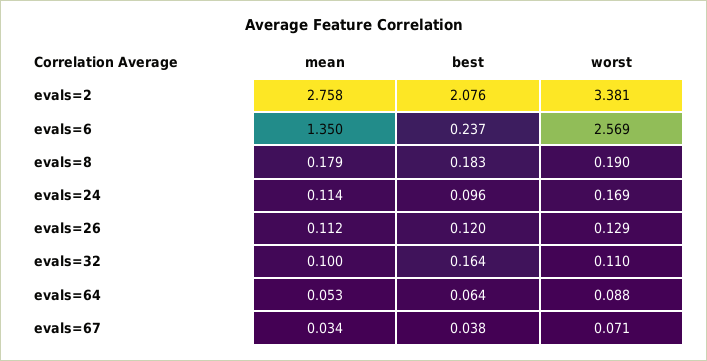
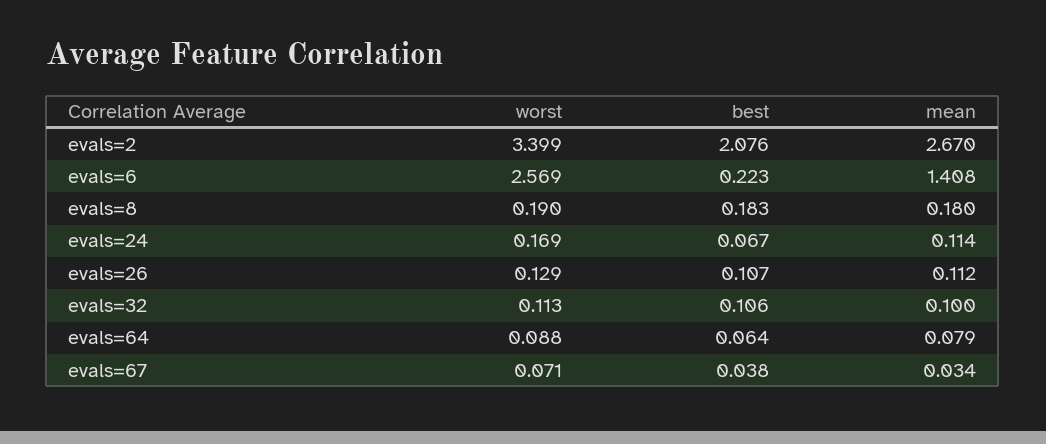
mean, evals=2: 2.758 -> 2.67
worst, evals=2: 3.381 -> 3.399
mean, evals=6: 1.35 -> 1.408
best, evals=6: 0.237 -> 0.223
mean, evals=8: 0.179 -> 0.18
best, evals=24: 0.096 -> 0.067
best, evals=26: 0.12 -> 0.107
best, evals=32: 0.164 -> 0.106
worst, evals=32: 0.11 -> 0.113
mean, evals=64: 0.053 -> 0.079

